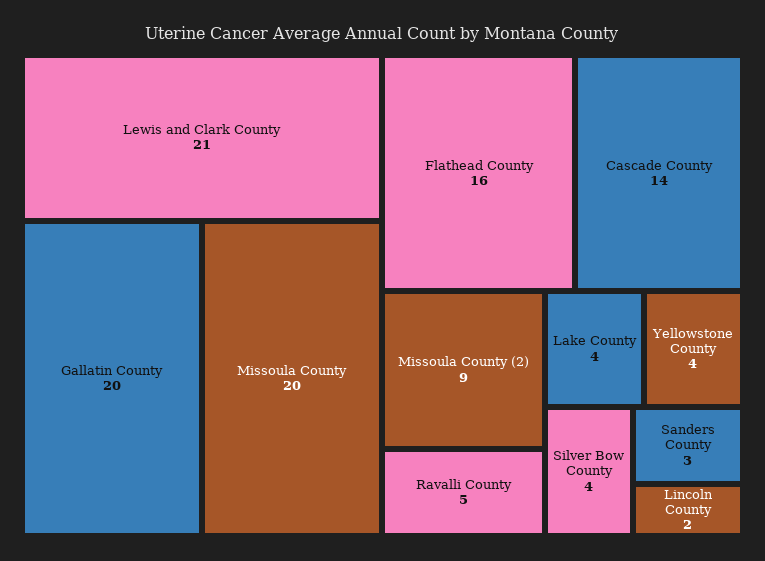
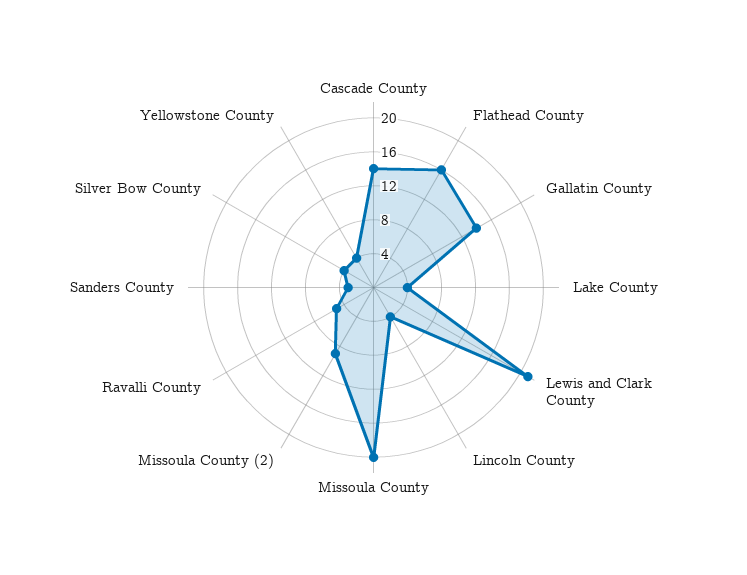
Gallatin County: 20 -> 14
Lincoln County: 2 -> 4

